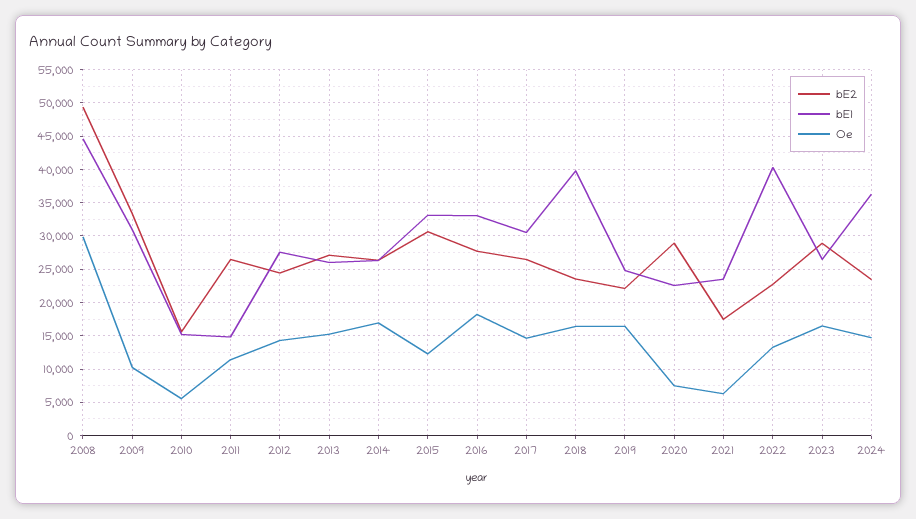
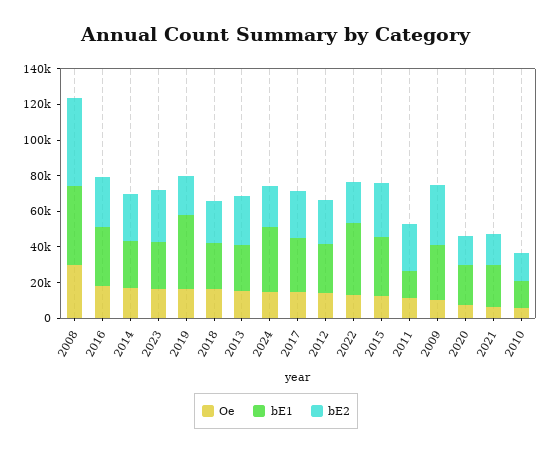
bE1, 2018: 40000 -> 25000
bE1, 2019: 25000 -> 40000
bE2, 2020: 29000 -> 15000

